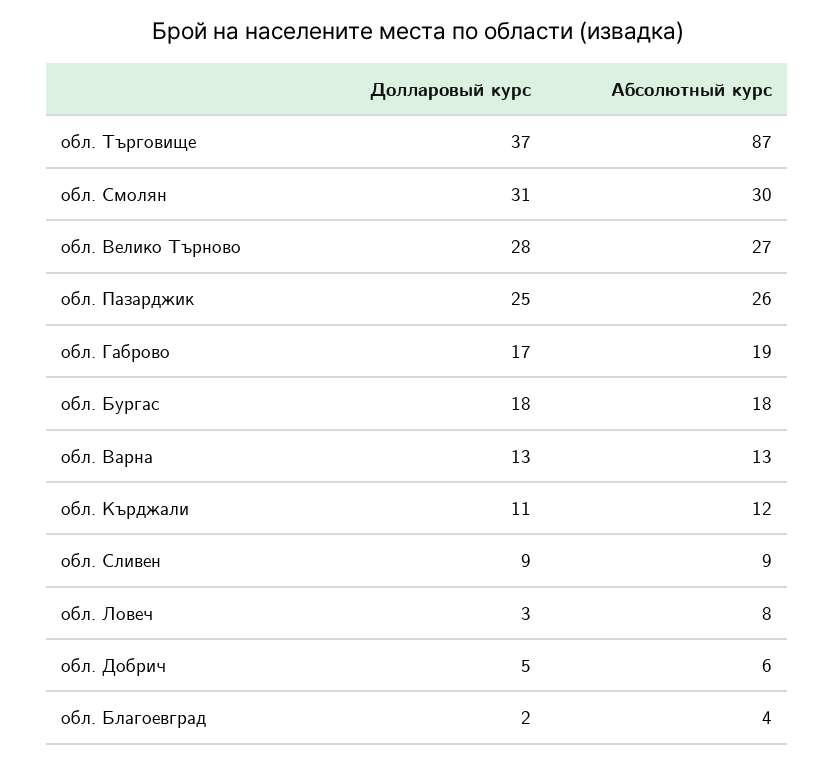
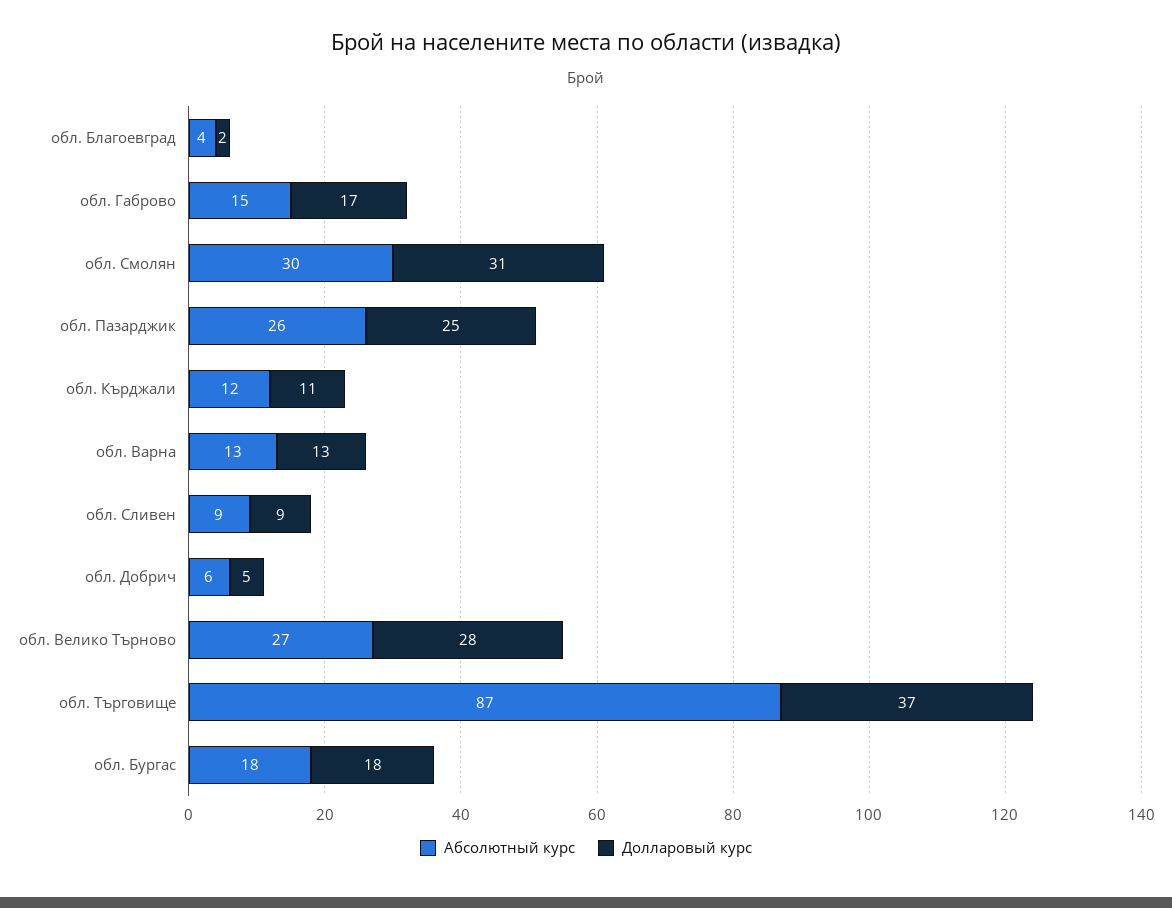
Абсолютный курс, обл. Габрово: 19 -> 15
Долларовый курс, обл. Ловеч: 3 -> none
Абсолютный курс, обл. Ловеч: 8 -> none

